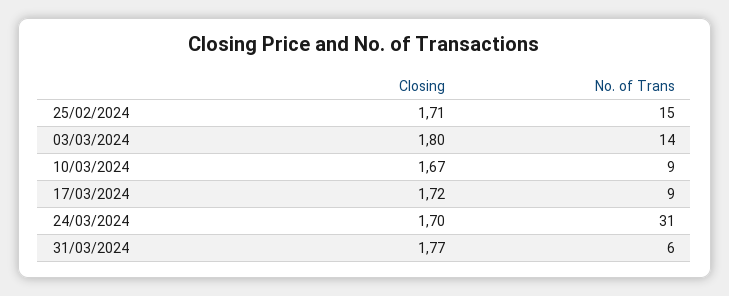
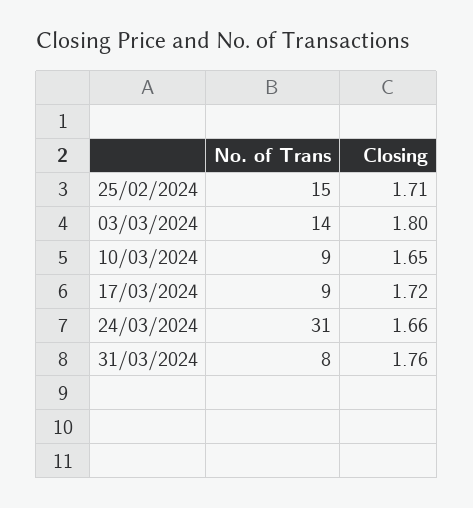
Closing, 10/03/2024: 1.67 -> 1.65
Closing, 24/03/2024: 1.7 -> 1.66
Closing, 31/03/2024: 1.77 -> 1.76
No. of Trans, 31/03/2024: 6 -> 8

